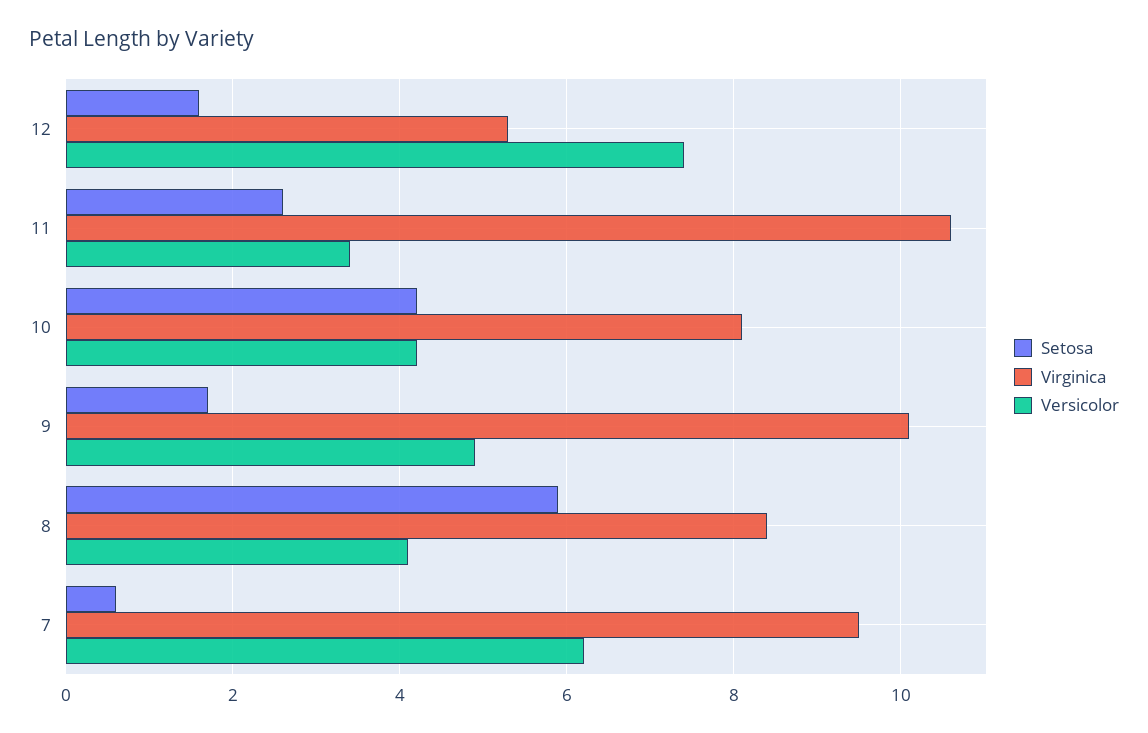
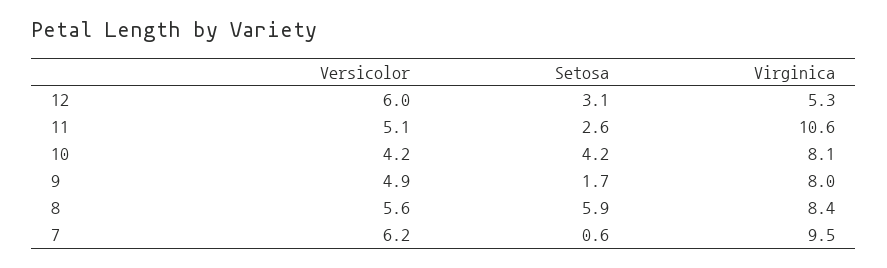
Setosa, 12: 1.5 -> 3.1
Versicolor, 12: 7.5 -> 6
Versicolor, 11: 3.5 -> 5.1
Virginica, 9: 10 -> 8
Versicolor, 8: 4 -> 5.6

